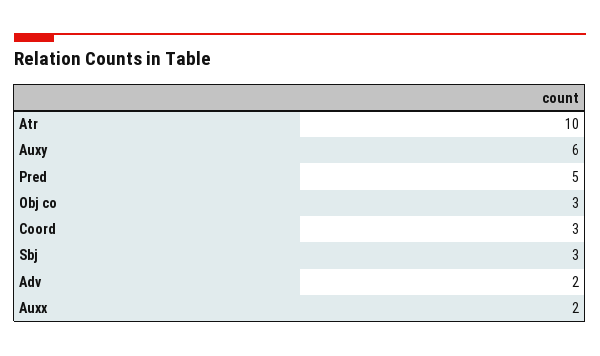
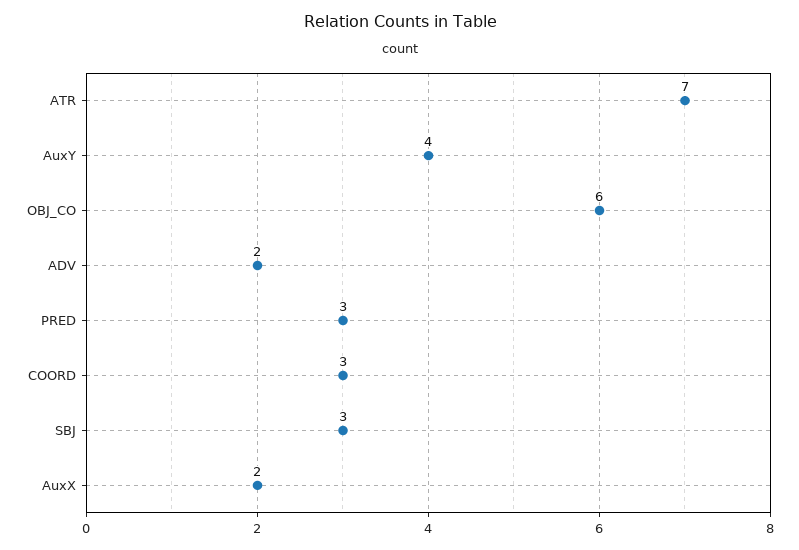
Atr: 10 -> 7
Auxy: 6 -> 4
Pred: 5 -> 3
Obj co: 3 -> 6

